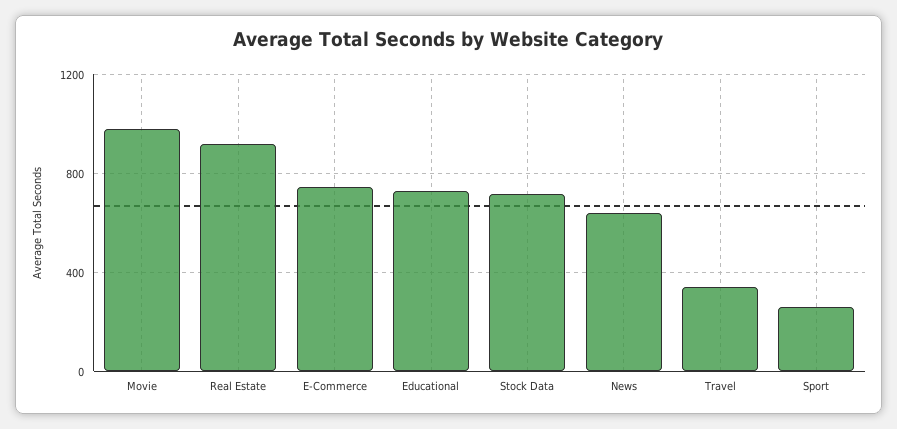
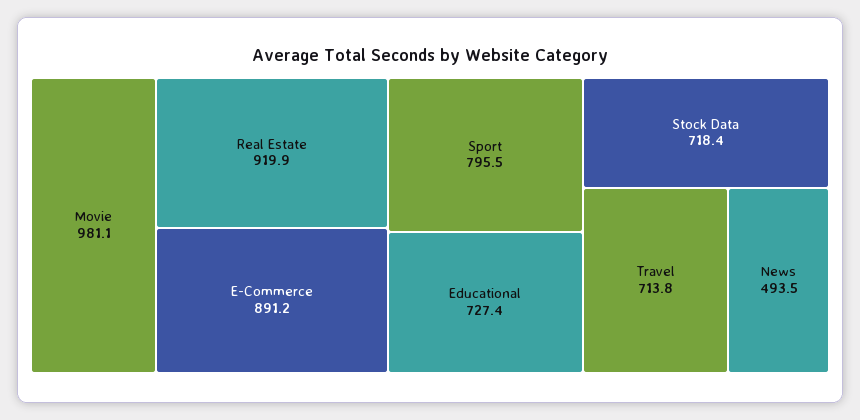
E-Commerce: 750 -> 891.2
News: 650 -> 493.5
Travel: 350 -> 713.8
Sport: 250 -> 795.5

